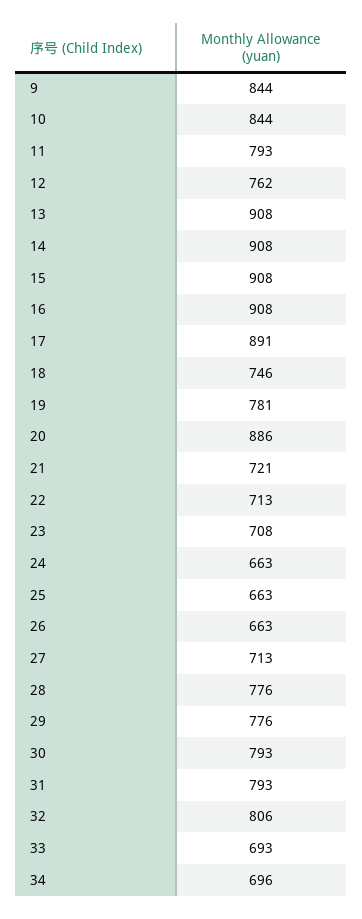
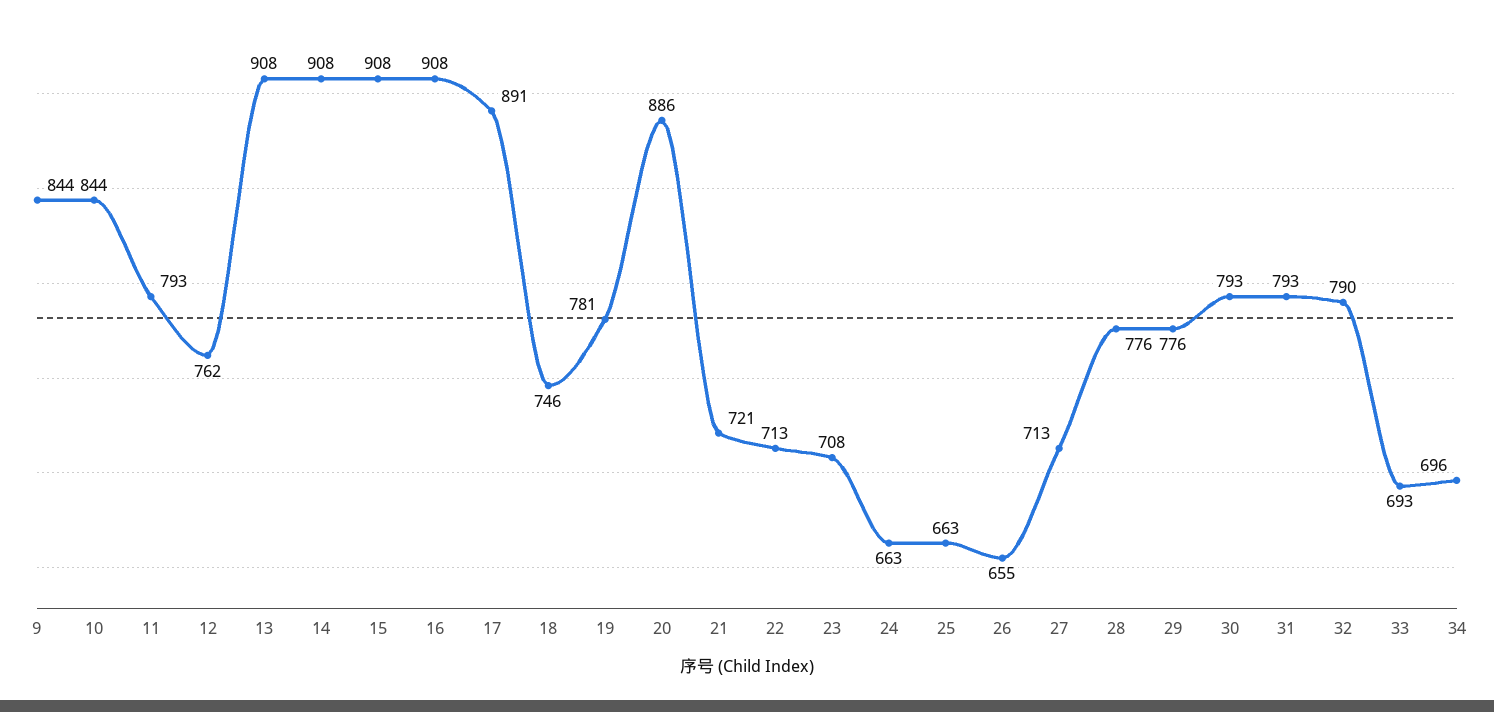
26: 663 -> 655
32: 806 -> 790

